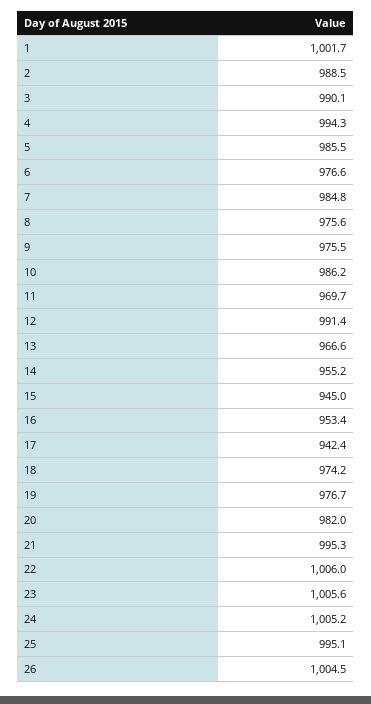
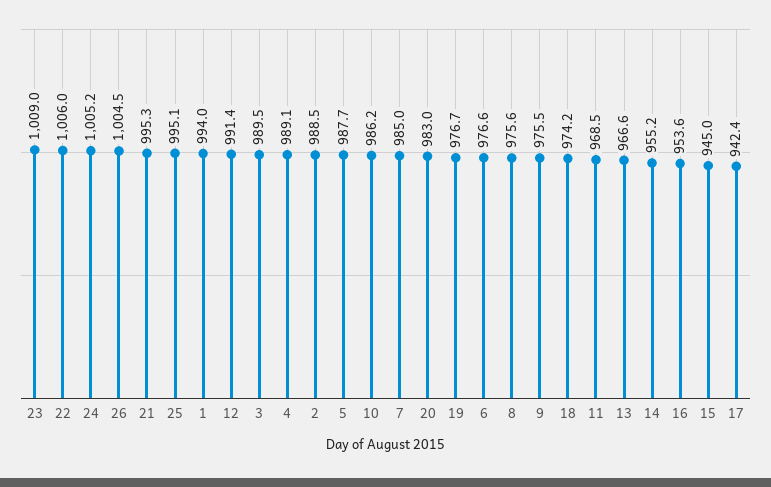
1: 1001.7 -> 994
3: 990.1 -> 989.5
4: 994.3 -> 989.1
5: 985.5 -> 987.7
7: 984.8 -> 985
11: 969.7 -> 968.5
16: 953.4 -> 953.6
20: 982 -> 983
23: 1005.6 -> 1009

